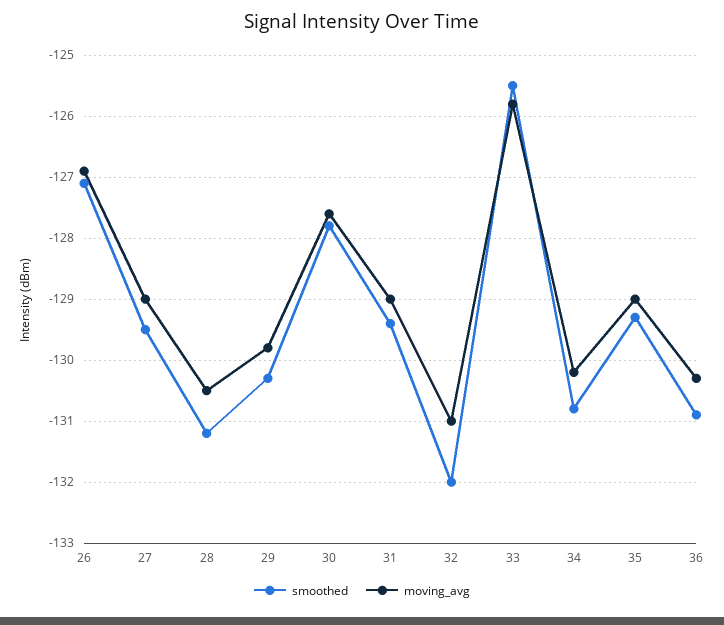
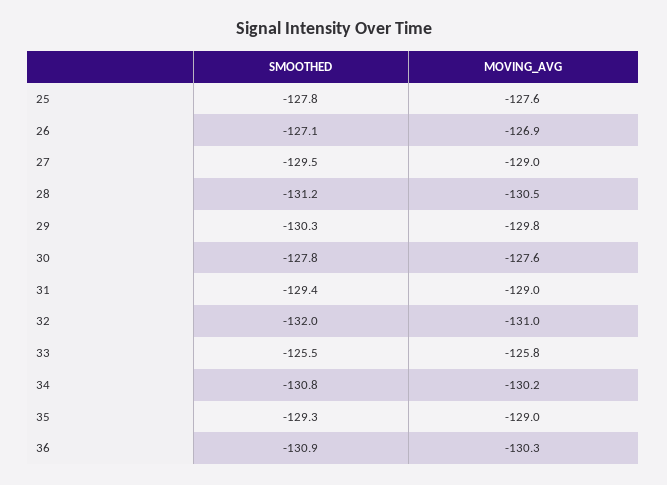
smoothed, 25: none -> -127.8
moving_avg, 25: none -> -127.6

